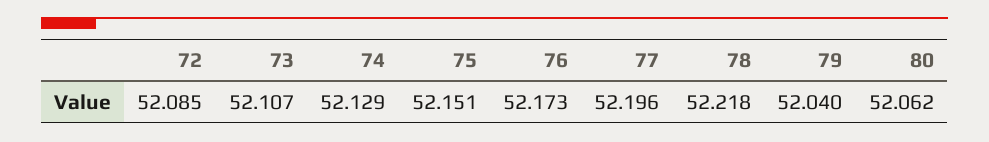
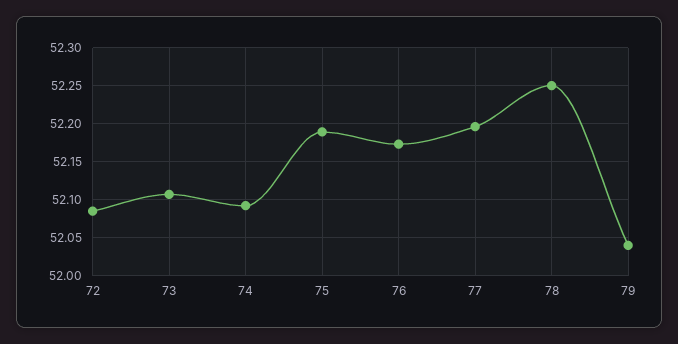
74: 52.129 -> 52.09
75: 52.151 -> 52.19
78: 52.218 -> 52.25
80: 52.062 -> none

